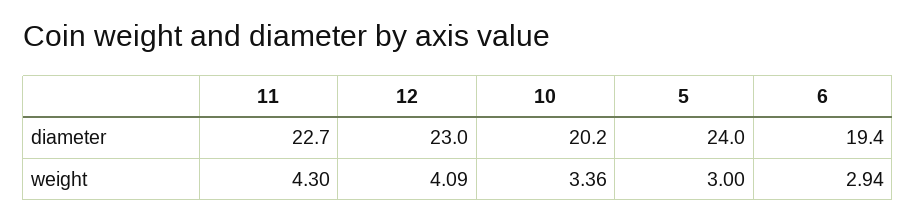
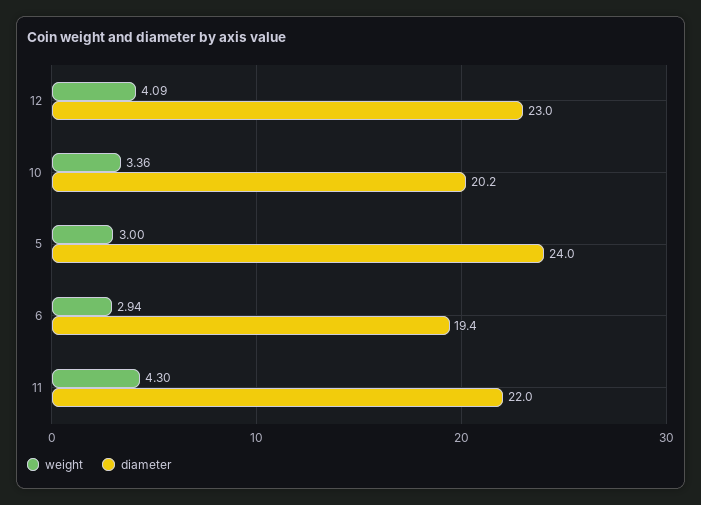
diameter, 11: 22.7 -> 22

